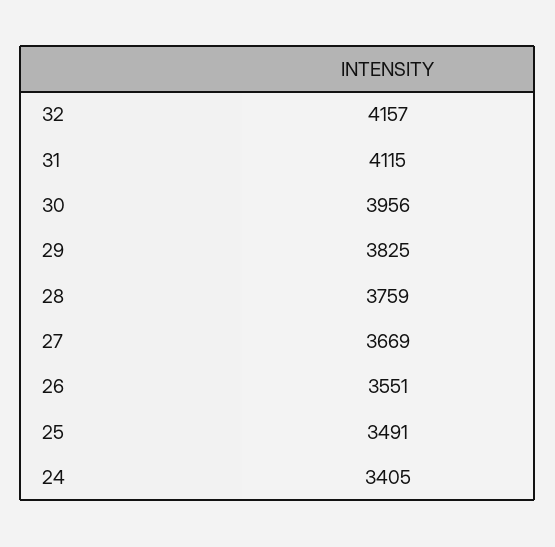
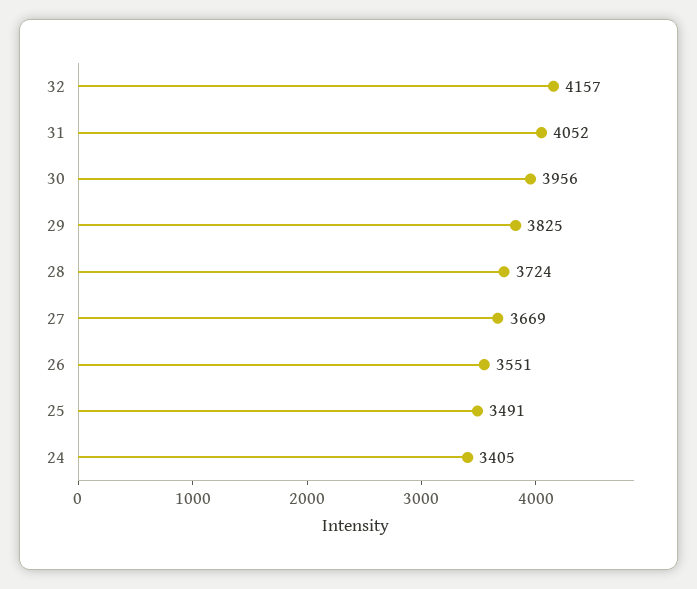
31: 4115 -> 4052
28: 3759 -> 3724

